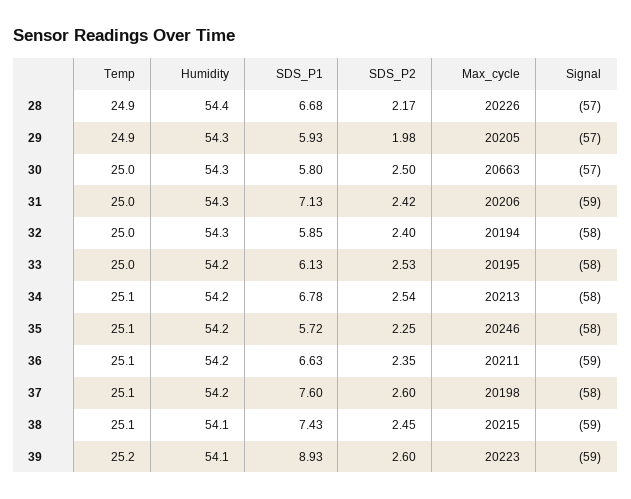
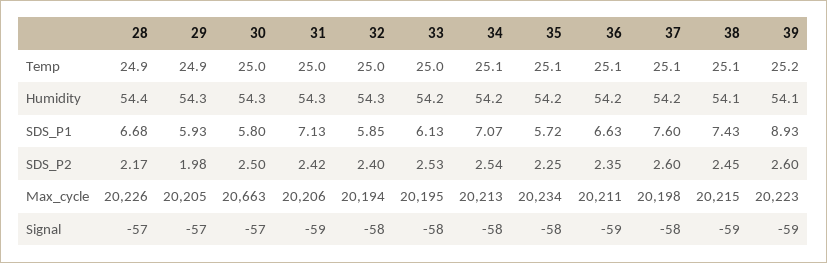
SDS_P1, 34: 6.78 -> 7.07
Max_cycle, 35: 20246 -> 20234

